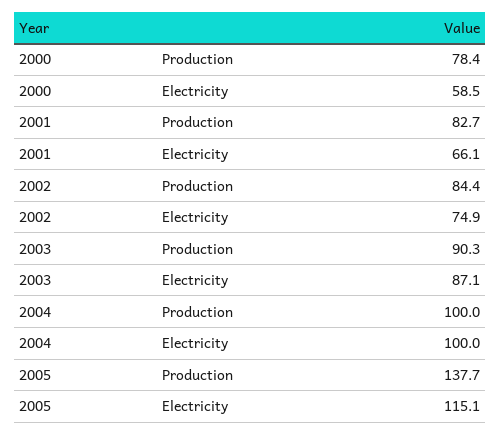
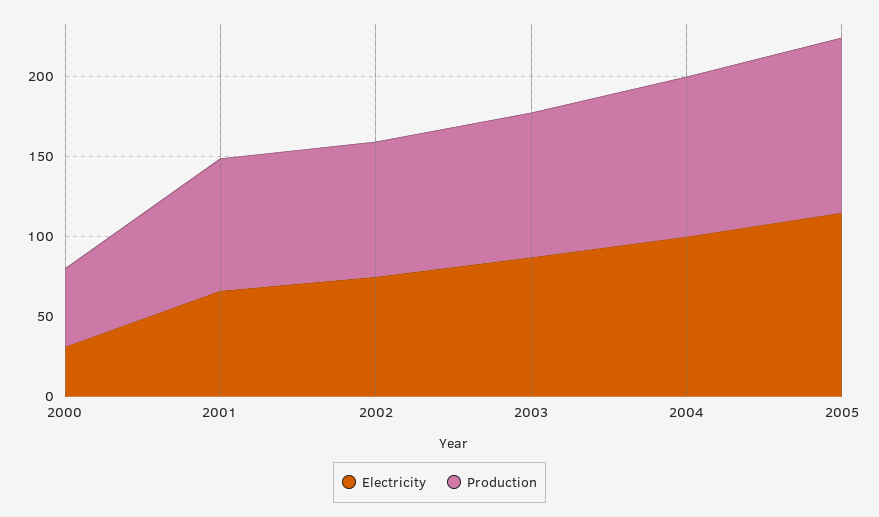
Production, 2000: 78.4 -> 50
Electricity, 2000: 58.5 -> 30
Production, 2005: 137.7 -> 110

